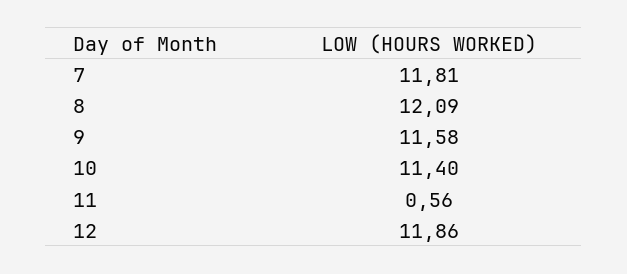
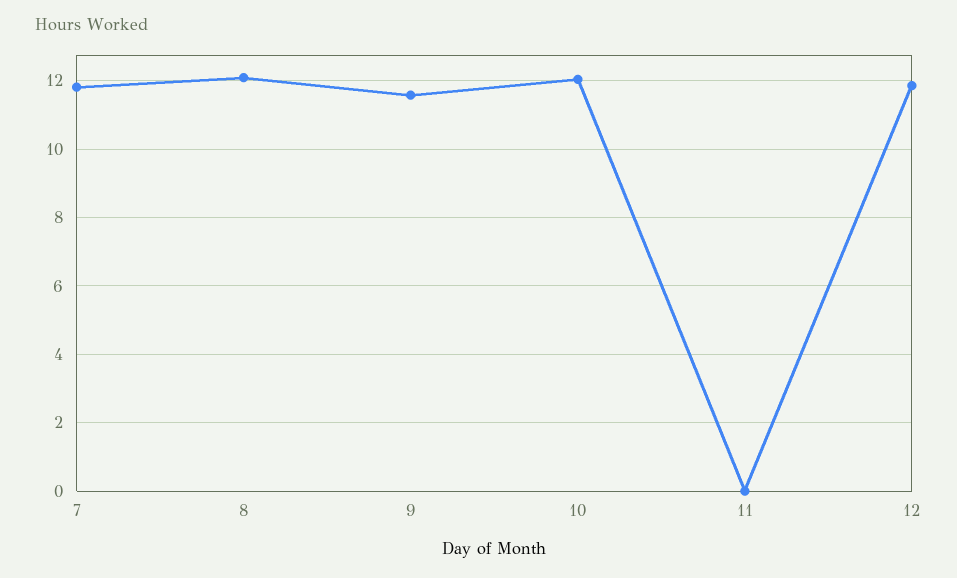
10: 11.4 -> 12
11: 0.56 -> 0

